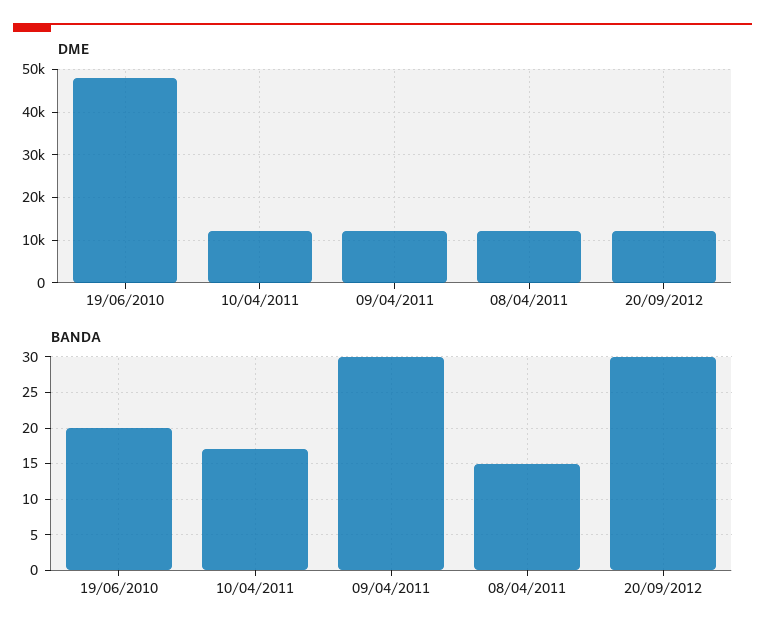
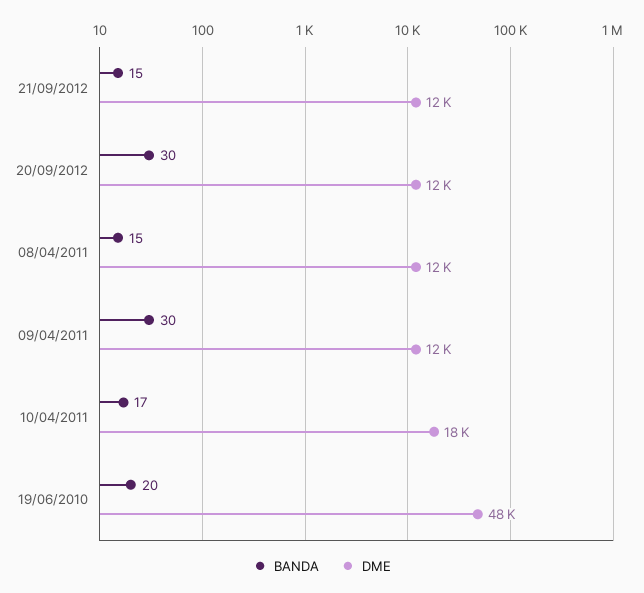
DME, 10/04/2011: 12000 -> 18000
BANDA, 21/09/2012: none -> 15
DME, 21/09/2012: none -> 12000

